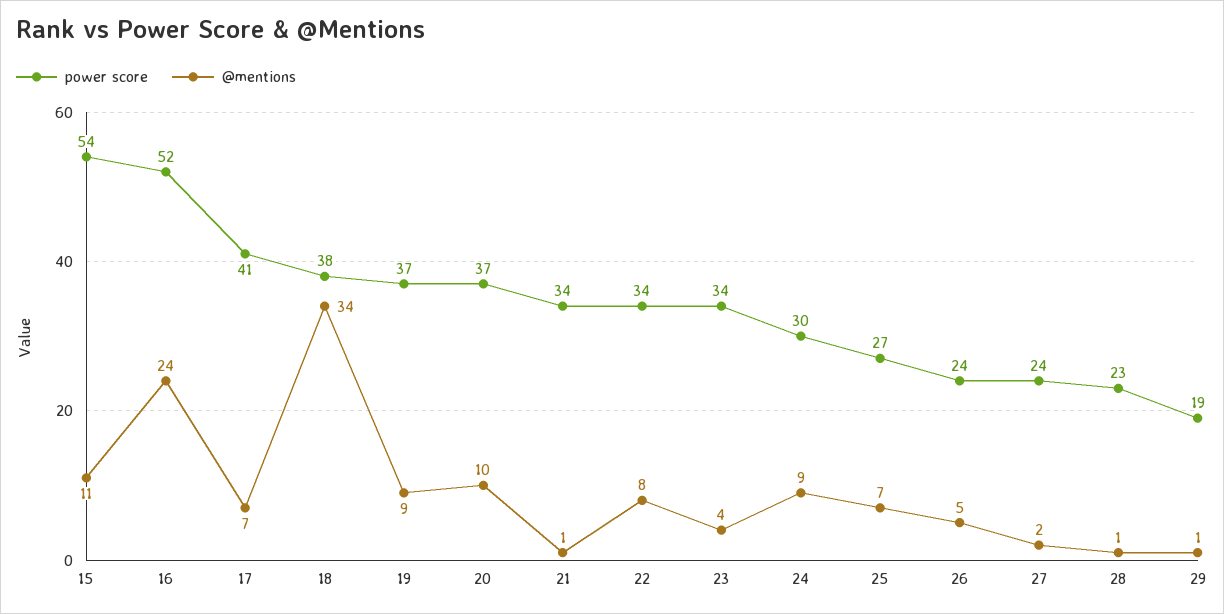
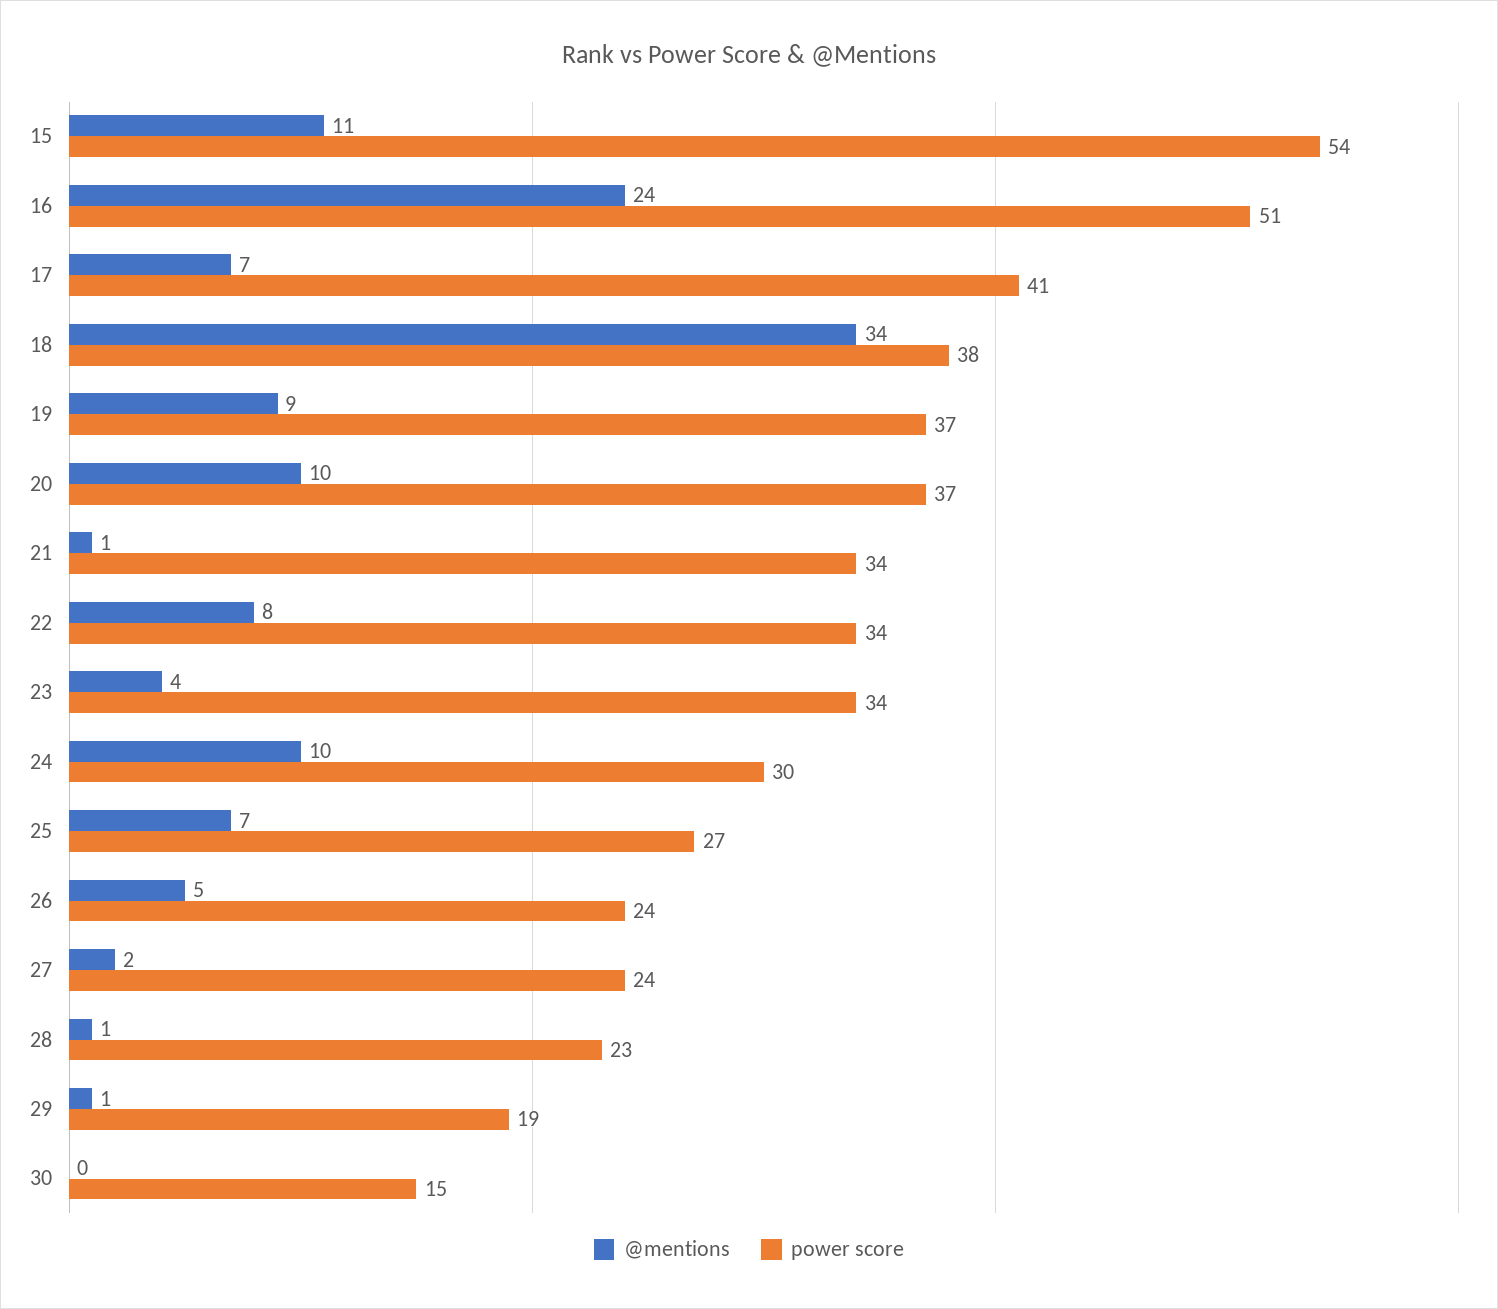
power score, 16: 52 -> 51
@mentions, 24: 9 -> 10
@mentions, 30: none -> 0
power score, 30: none -> 15

